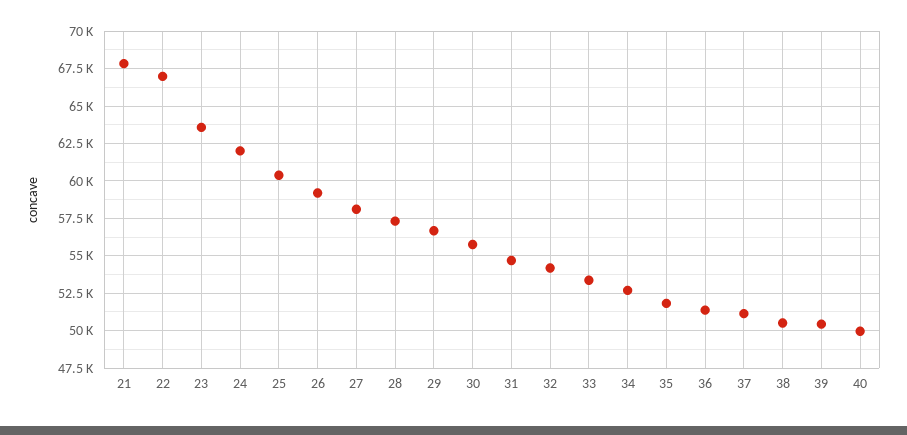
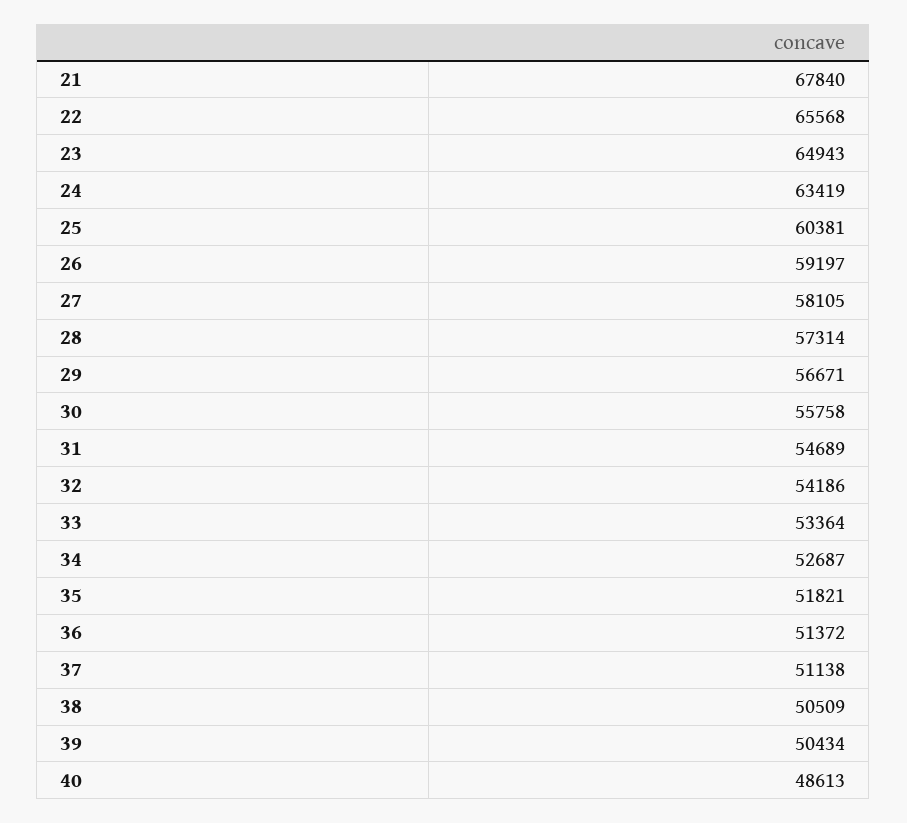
22: 67000 -> 65568
23: 63500 -> 64943
24: 62000 -> 63419
40: 50000 -> 48613

